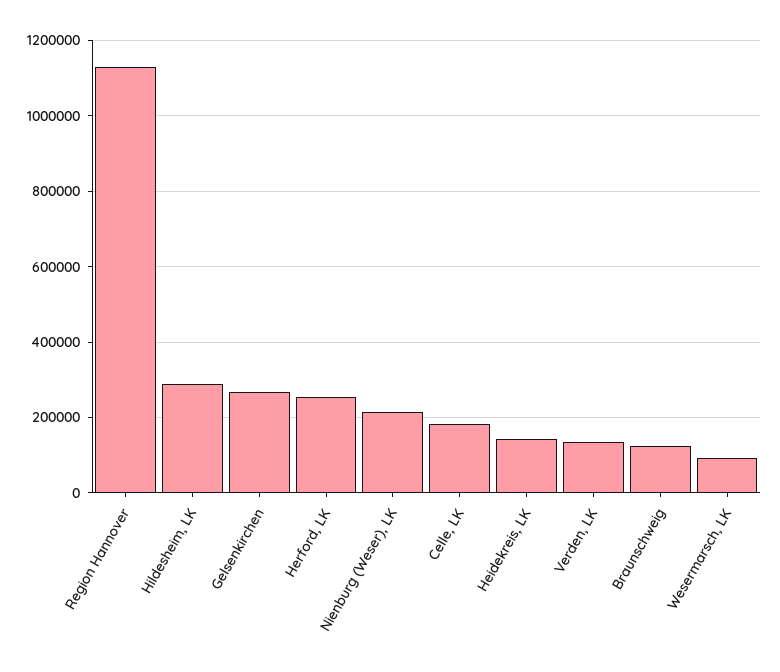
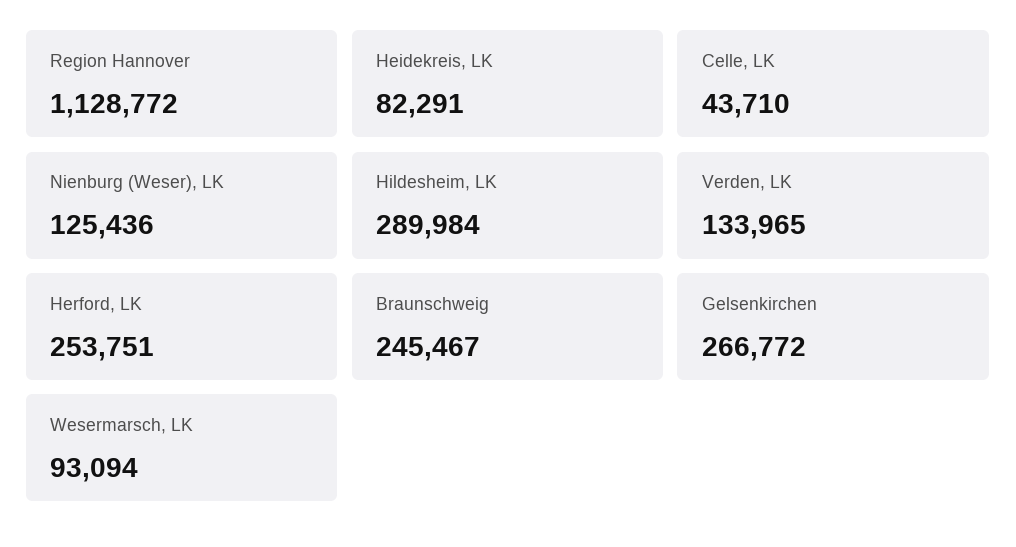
Nienburg (Weser), LK: 220000 -> 125436
Celle, LK: 180000 -> 43710
Heidekreis, LK: 140000 -> 82291
Braunschweig: 120000 -> 245467

